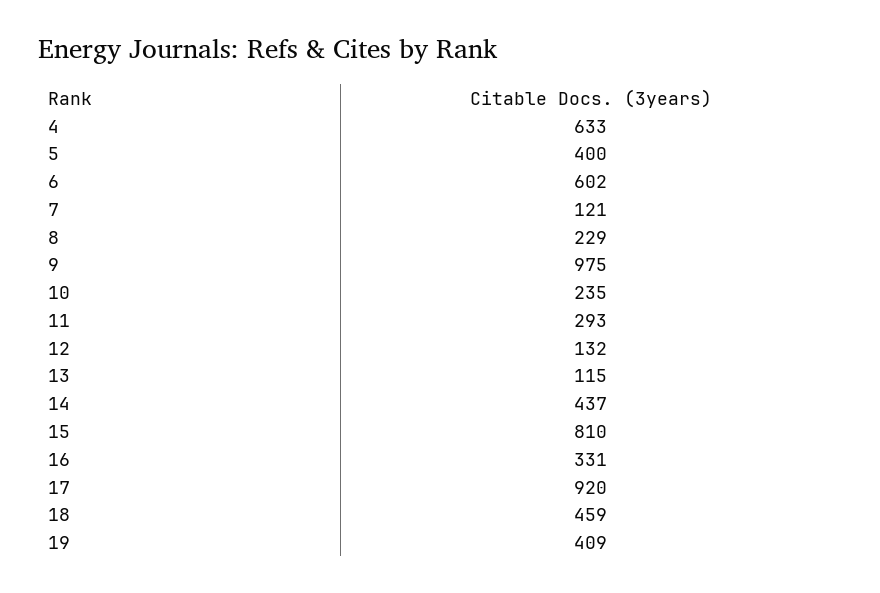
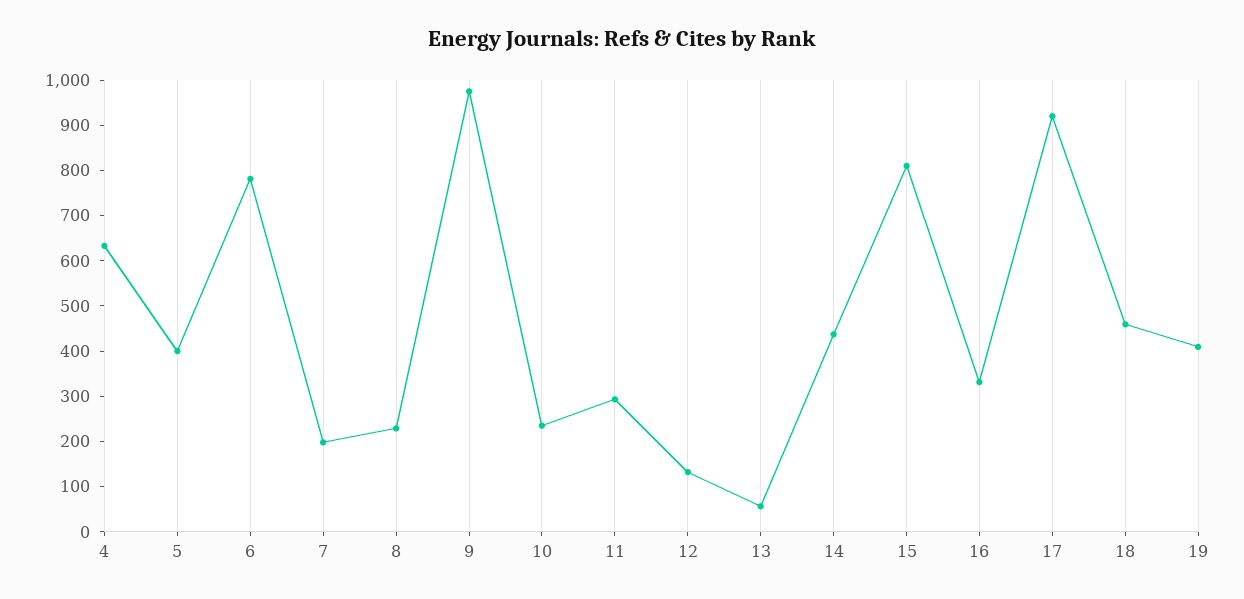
6: 602 -> 780
7: 121 -> 200
13: 115 -> 60

